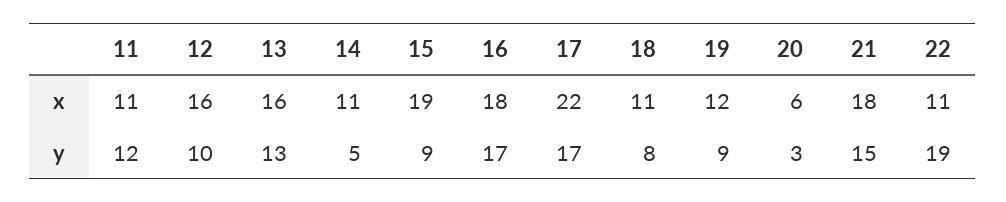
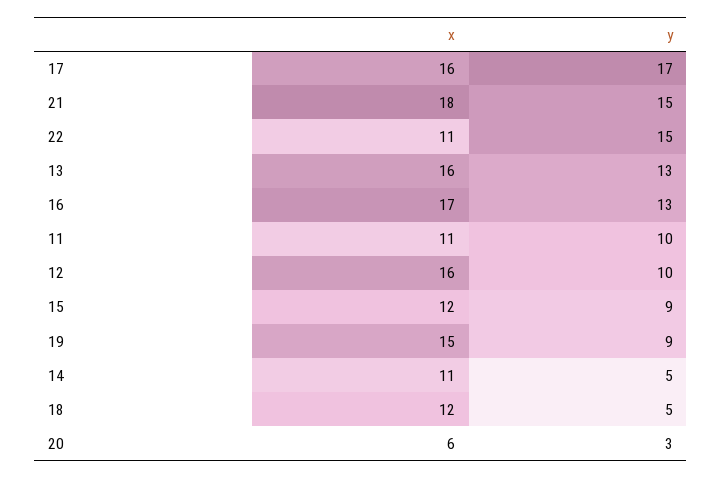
15, x: 19 -> 12
16, x: 18 -> 17
17, x: 22 -> 16
18, x: 11 -> 12
19, x: 12 -> 15
11, y: 12 -> 10
16, y: 17 -> 13
18, y: 8 -> 5
22, y: 19 -> 15

